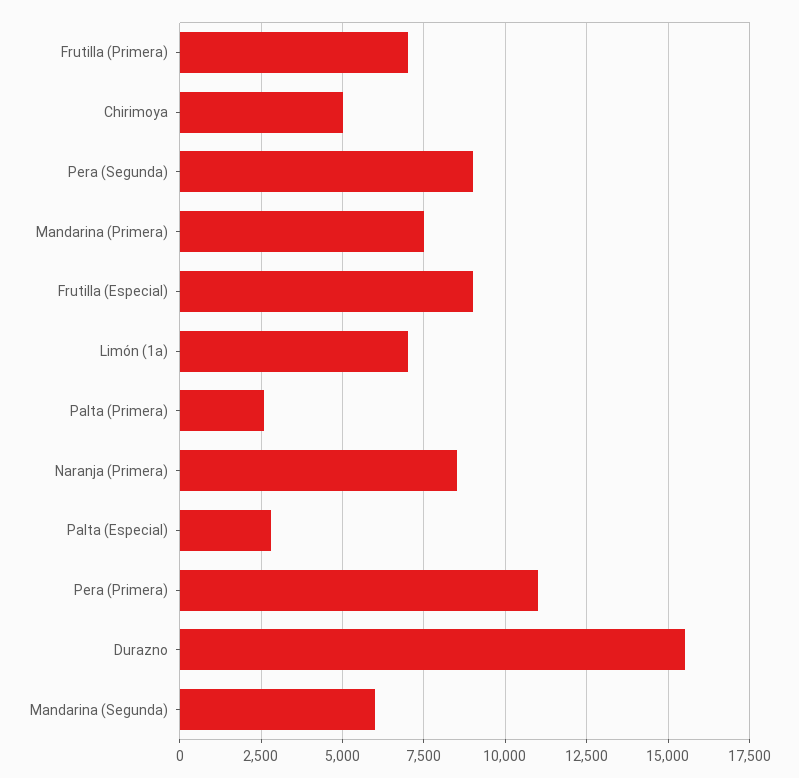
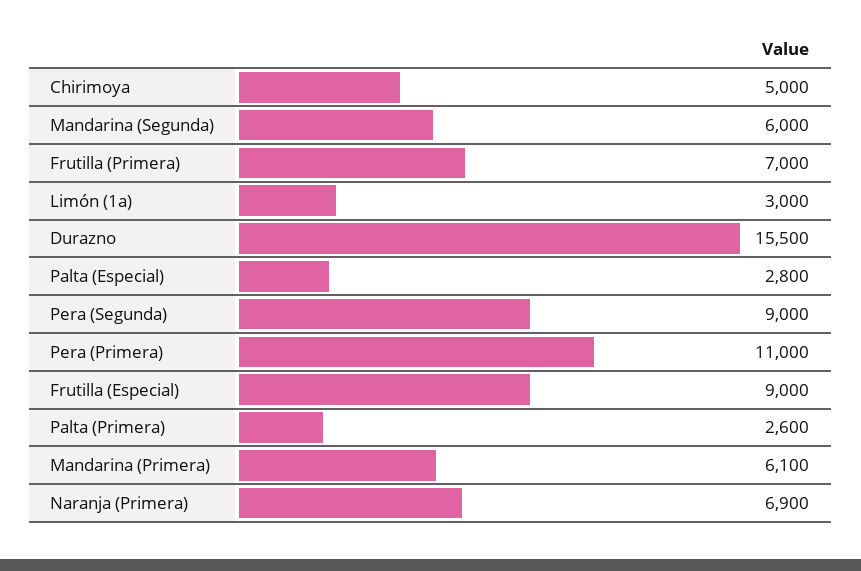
Mandarina (Primera): 7500 -> 6100
Limón (1a): 7000 -> 3000
Naranja (Primera): 8500 -> 6900

